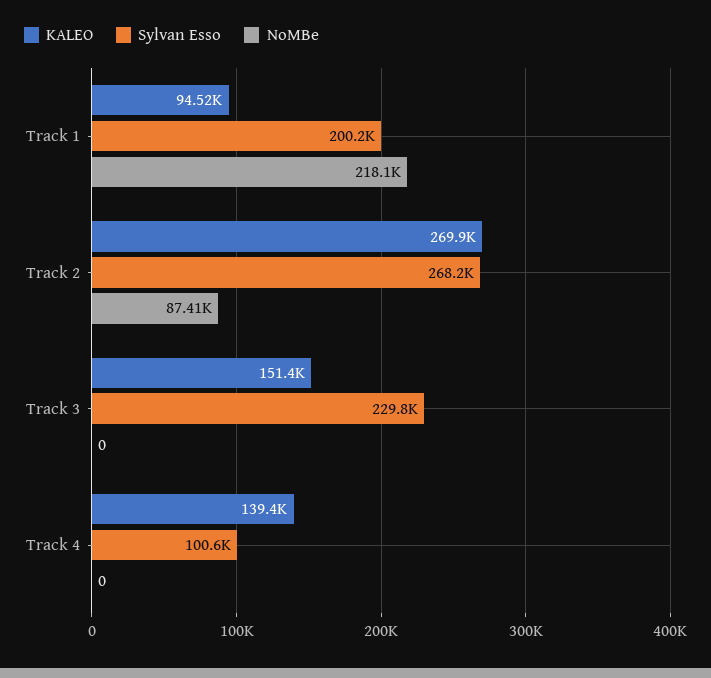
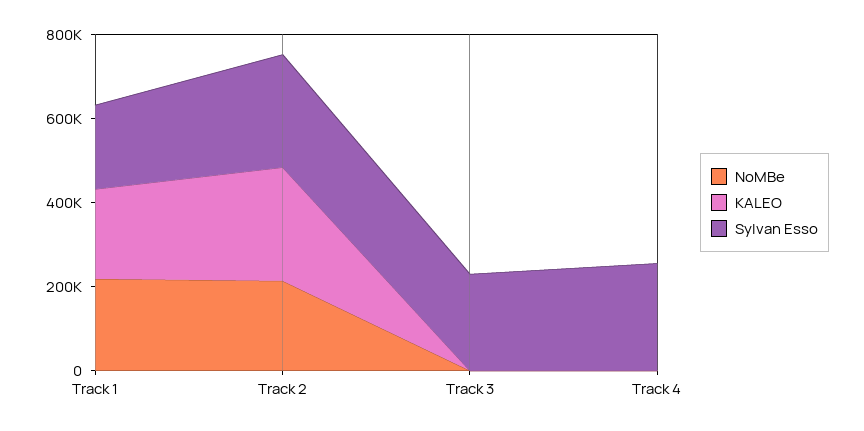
KALEO, Track 1: 94520 -> 200000
NoMBe, Track 2: 87410 -> 200000
KALEO, Track 3: 151400 -> 0
KALEO, Track 4: 139400 -> 0
Sylvan Esso, Track 4: 100600 -> 250000

